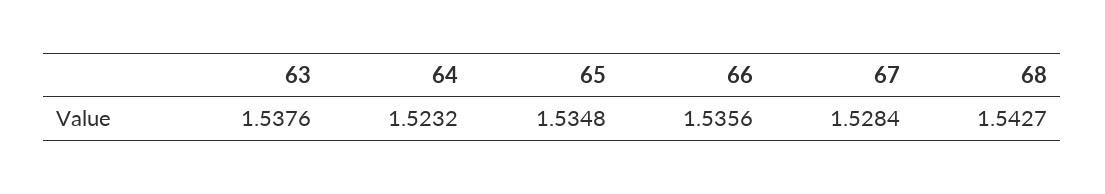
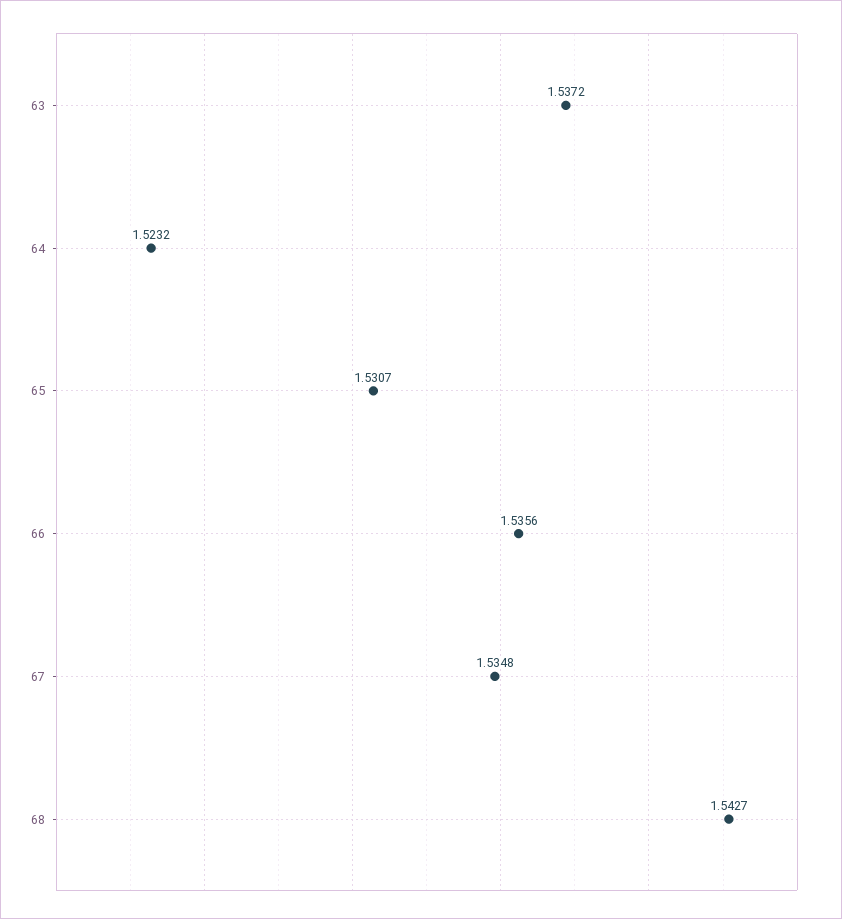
63: 1.5376 -> 1.5372
65: 1.5348 -> 1.5307
67: 1.5284 -> 1.5348

